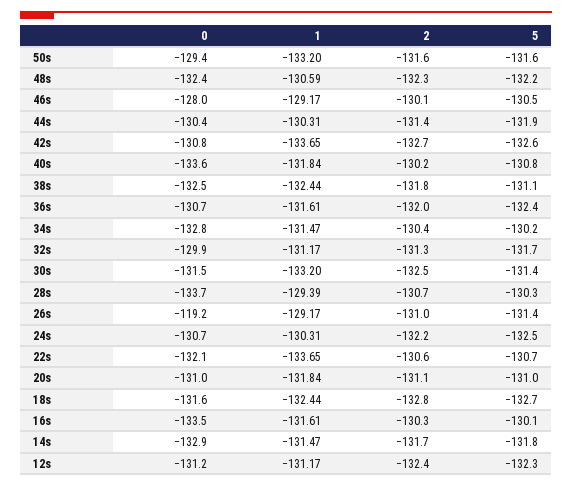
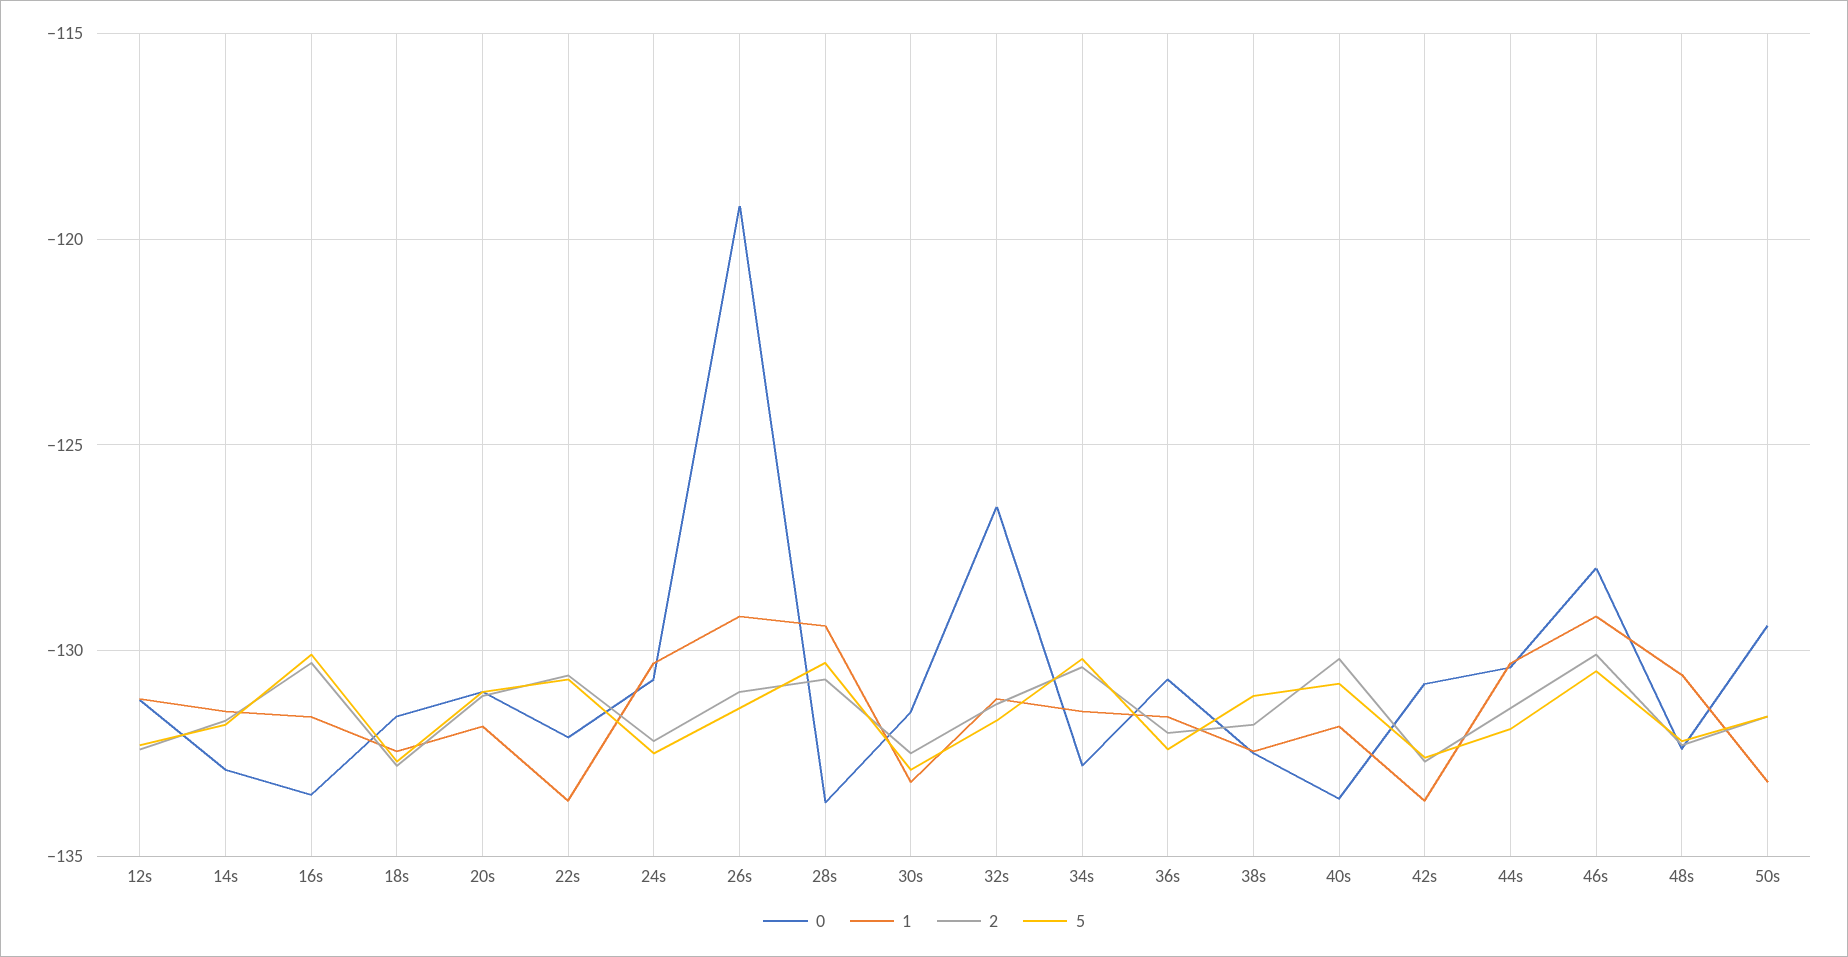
0, 32s: -129.9 -> -126.5
5, 30s: -131.4 -> -133

